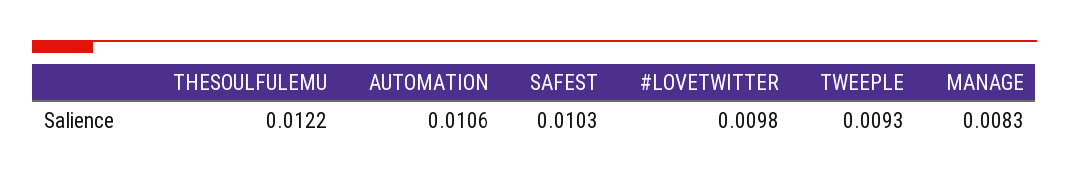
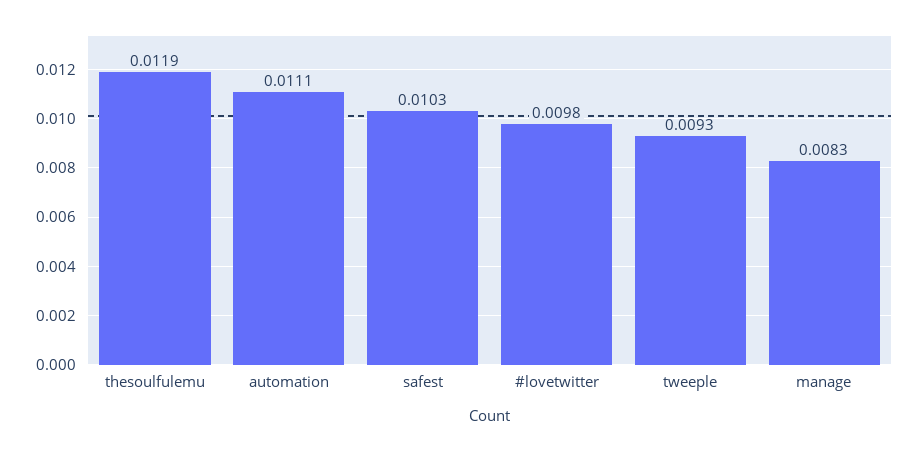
THESOULFULEMU: 0.0122 -> 0.0119
AUTOMATION: 0.0106 -> 0.0111

